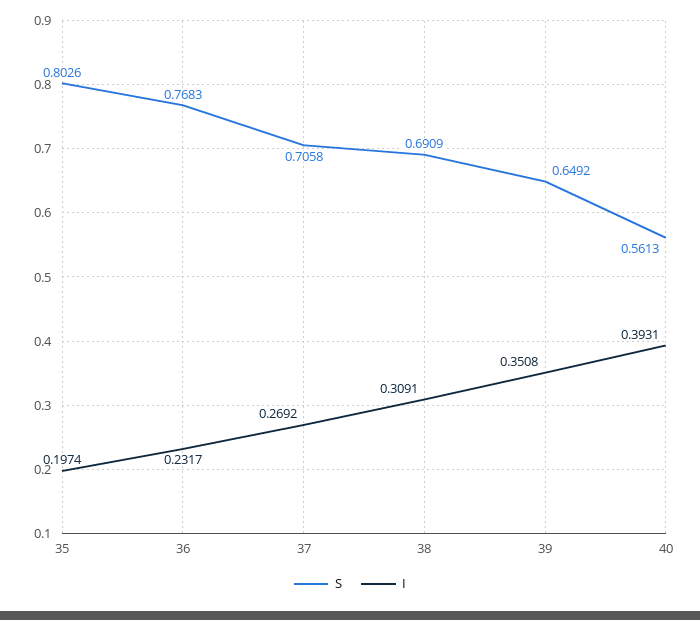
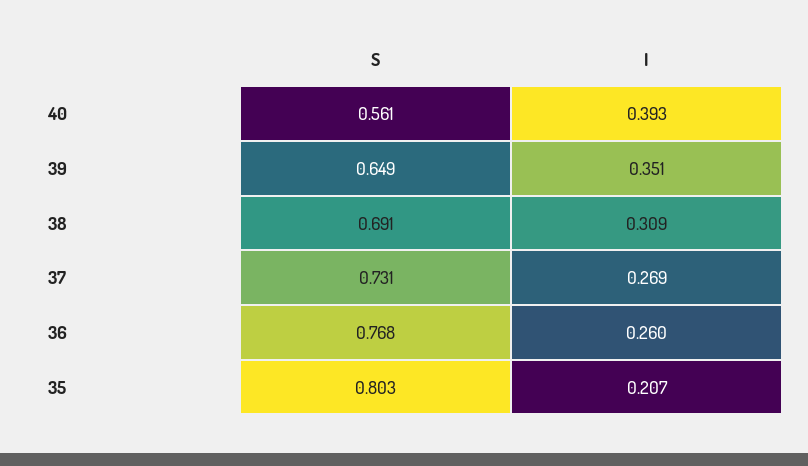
I, 35: 0.1974 -> 0.207
I, 36: 0.2317 -> 0.26
S, 37: 0.7058 -> 0.731

